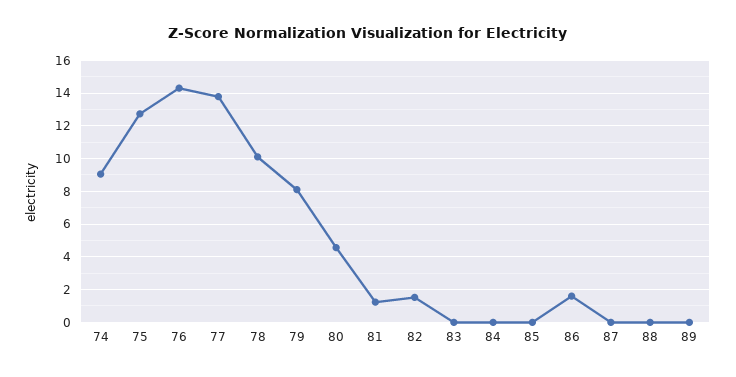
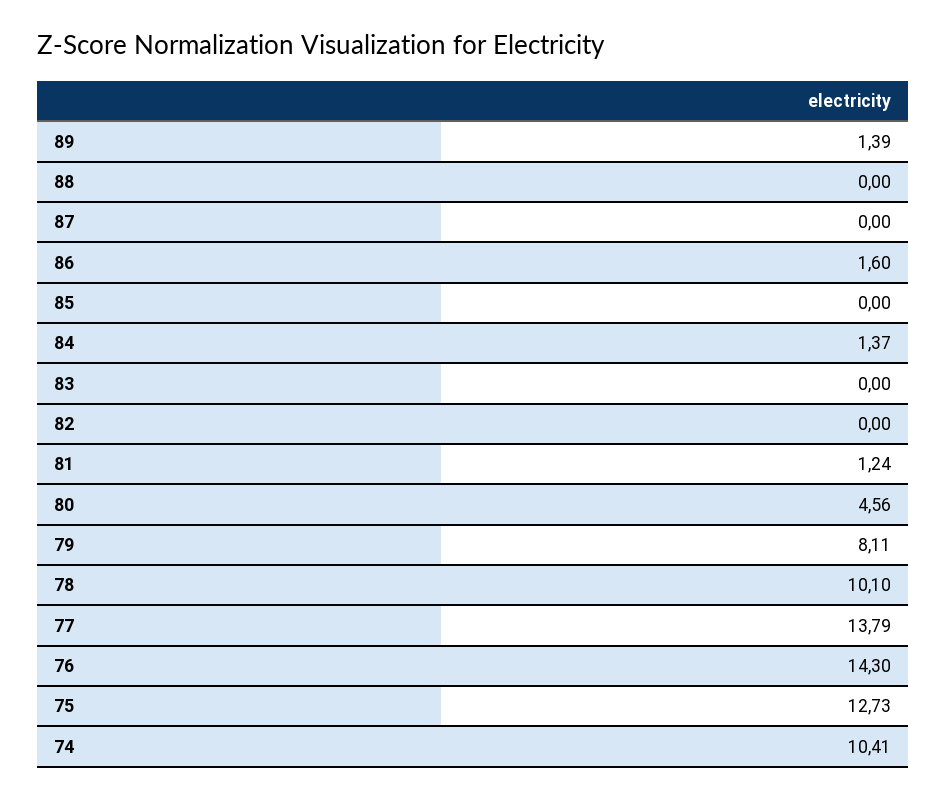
74: 9 -> 10.41
82: 1.5 -> 0
84: 0 -> 1.37
89: 0 -> 1.39

